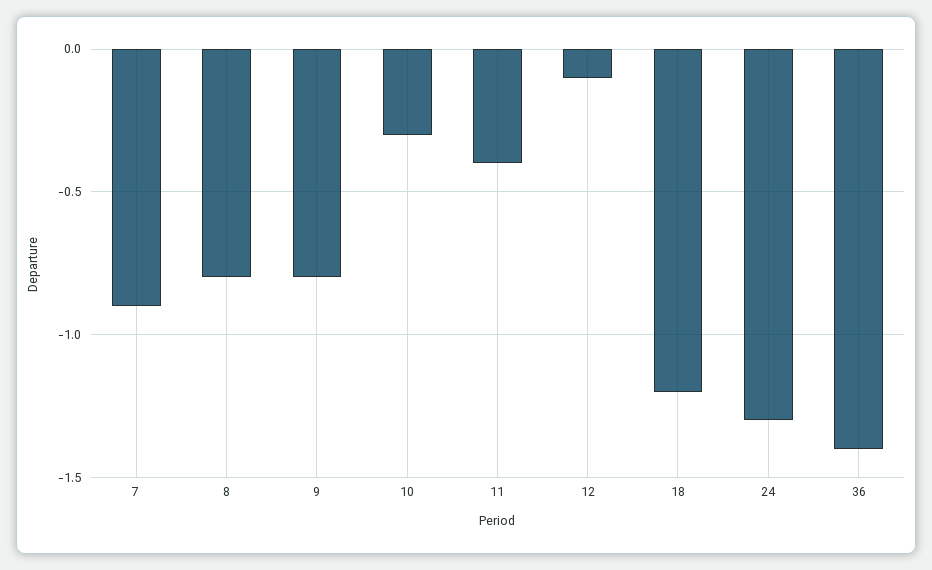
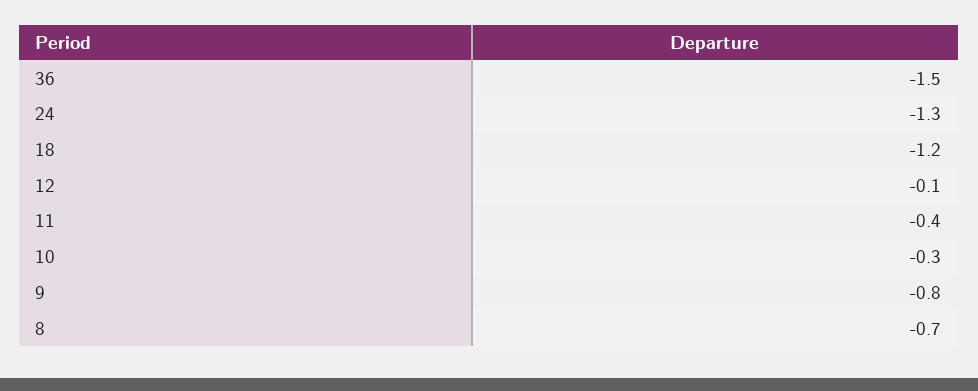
7: -0.9 -> none
8: -0.8 -> -0.7
36: -1.4 -> -1.5

